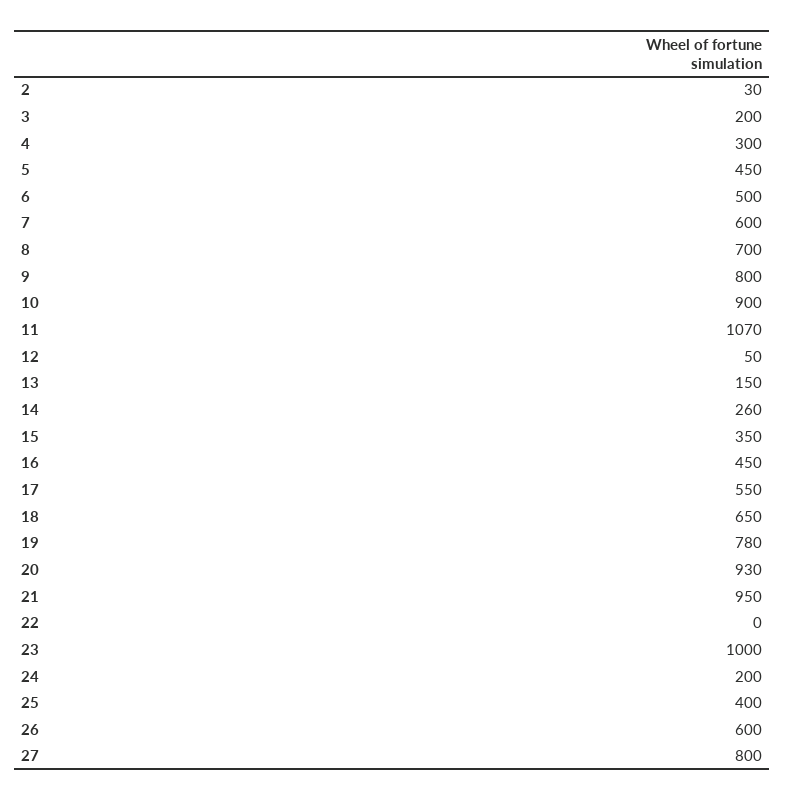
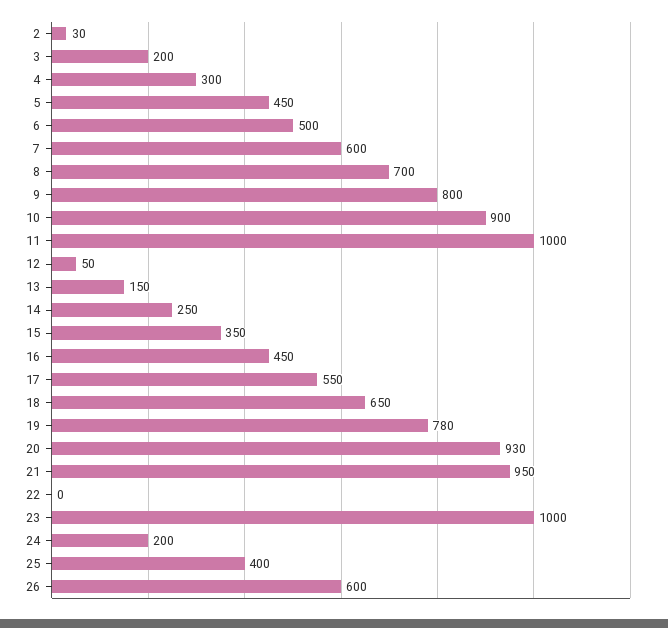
11: 1070 -> 1000
14: 260 -> 250
27: 800 -> none

